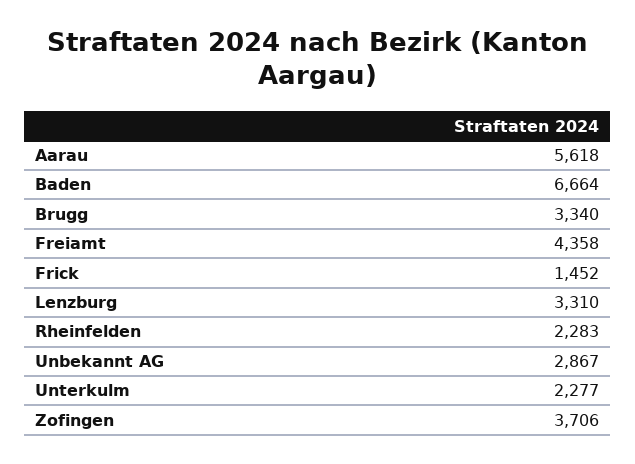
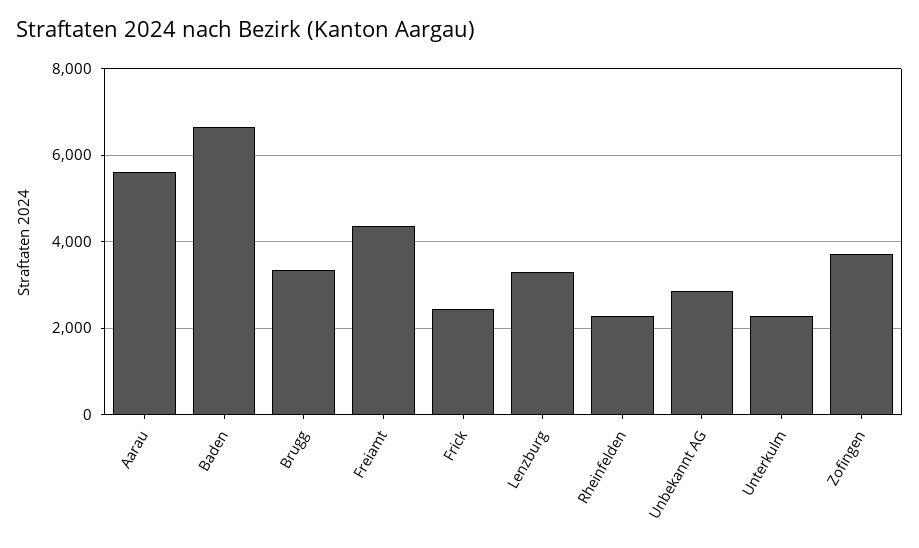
Frick: 1452 -> 2400

